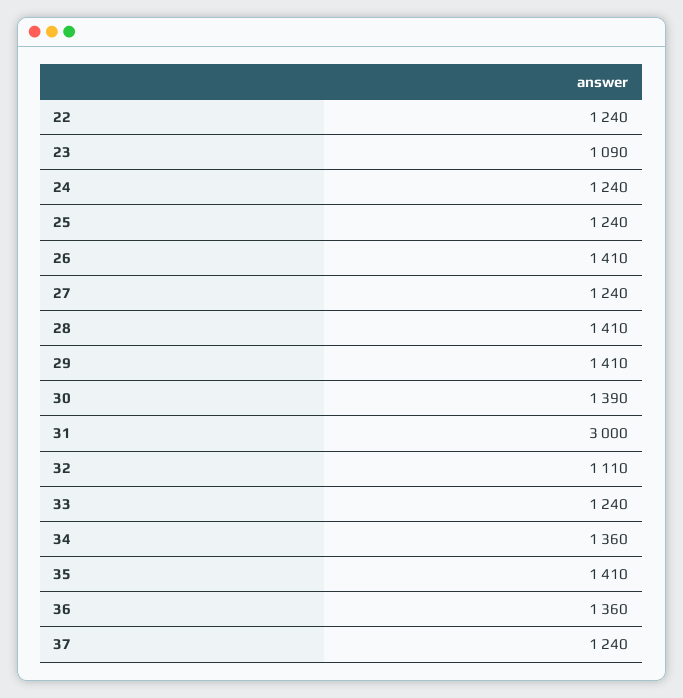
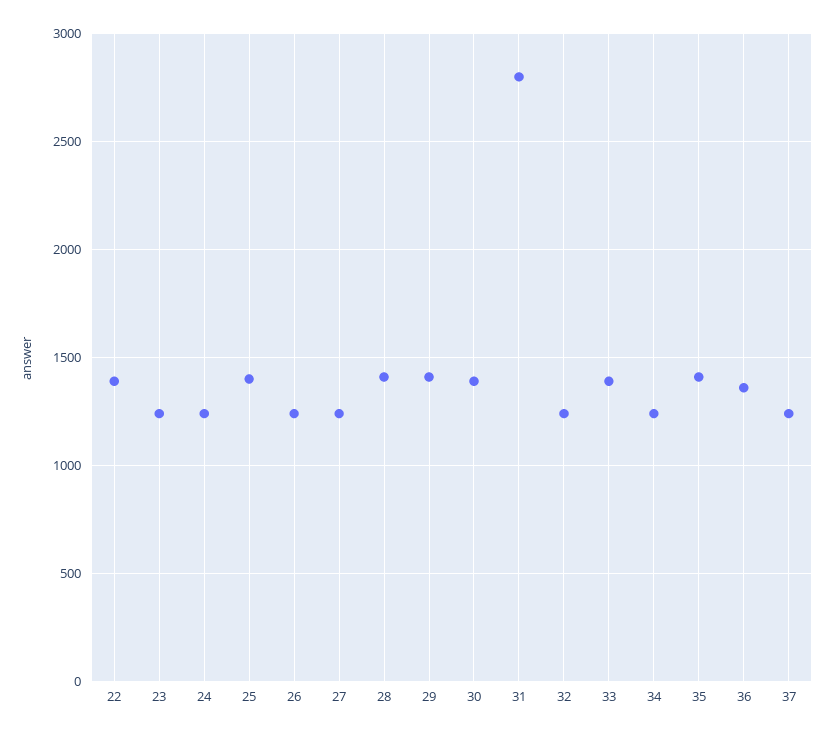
22: 1240 -> 1400
23: 1090 -> 1250
25: 1240 -> 1400
26: 1410 -> 1250
31: 3000 -> 2800
32: 1110 -> 1250
33: 1240 -> 1400
34: 1360 -> 1250

